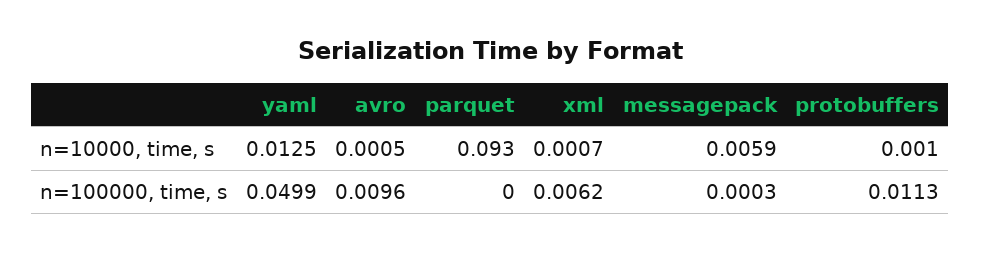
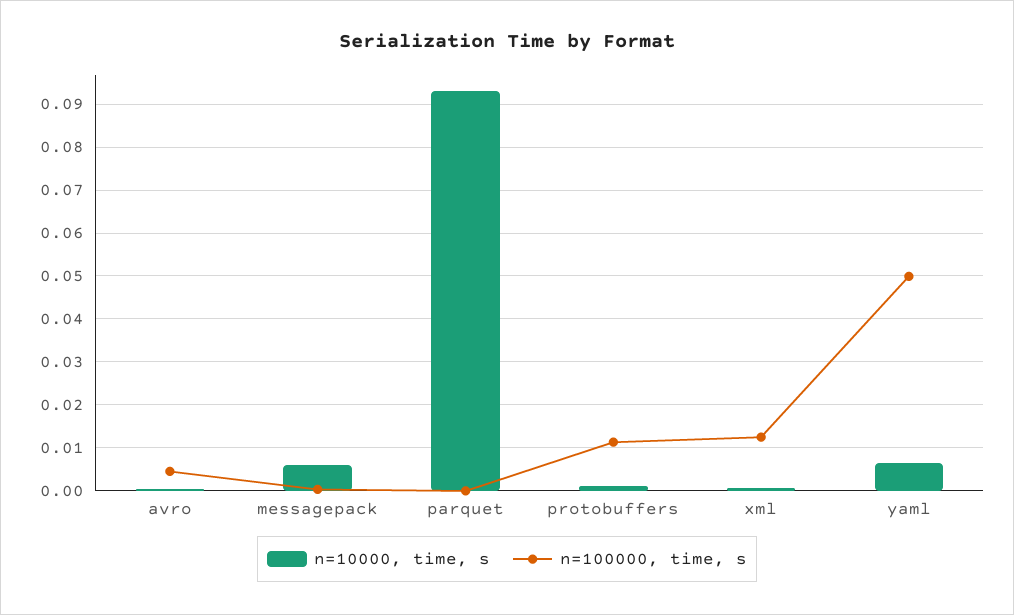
n=10000, time, s, yaml: 0.0125 -> 0.006
n=100000, time, s, avro: 0.0096 -> 0.004
n=100000, time, s, xml: 0.0062 -> 0.012

